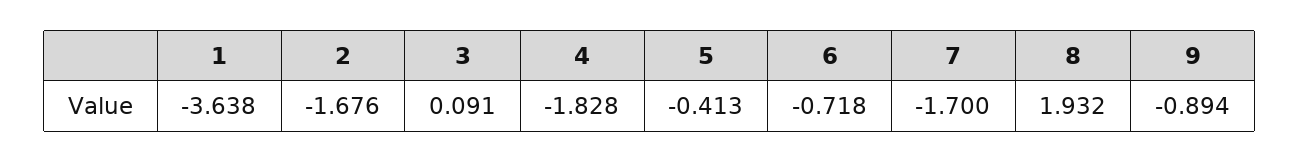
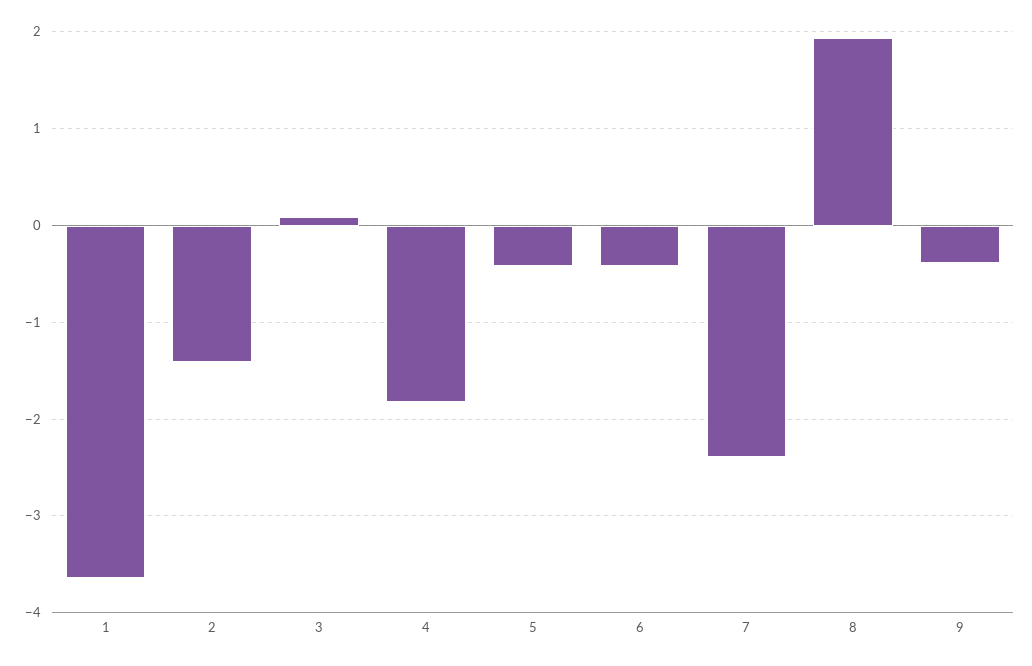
2: -1.676 -> -1.4
6: -0.718 -> -0.4
7: -1.7 -> -2.4
9: -0.894 -> -0.4

